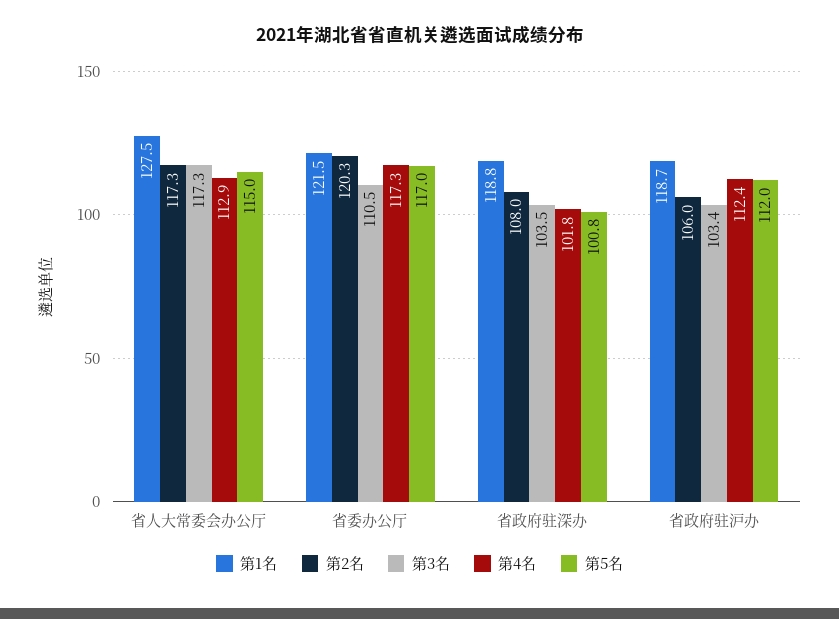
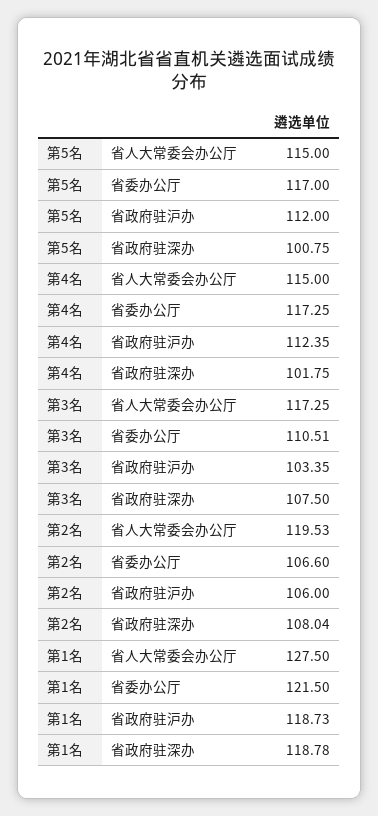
第2名, 省人大常委会办公厅: 117.3 -> 119.53
第4名, 省人大常委会办公厅: 112.9 -> 115
第2名, 省委办公厅: 120.3 -> 106.6
第3名, 省政府驻深办: 103.5 -> 107.5

